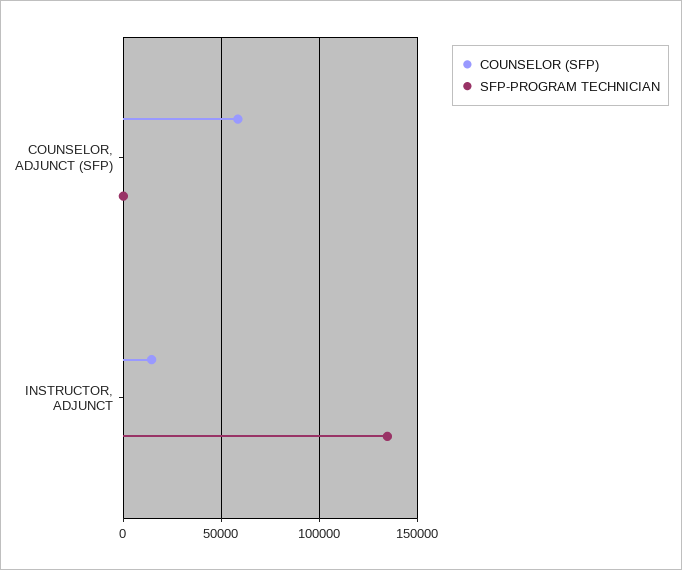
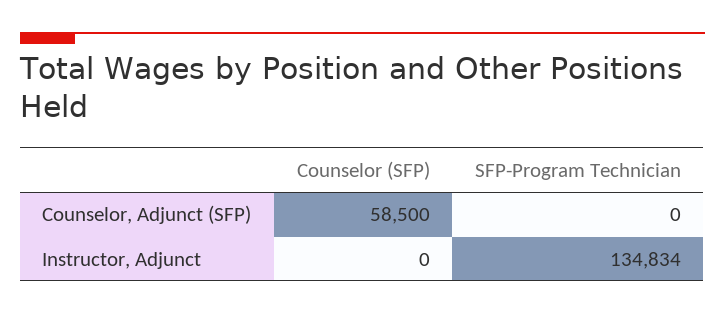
COUNSELOR (SFP), INSTRUCTOR, ADJUNCT: 15000 -> 0

